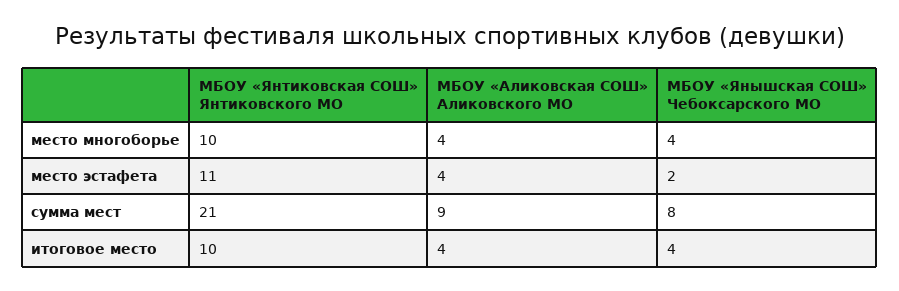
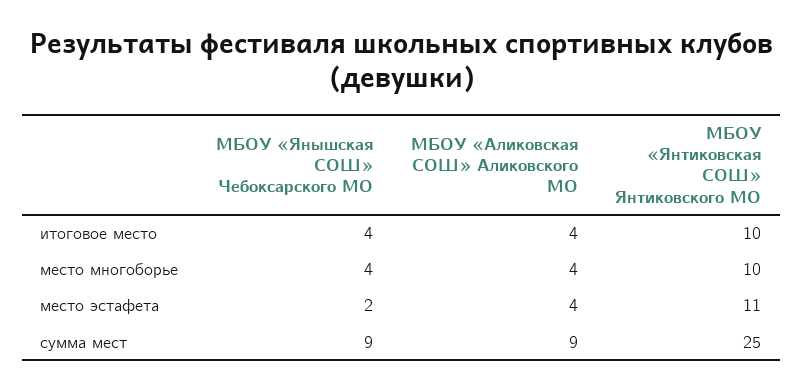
МБОУ «Янтиковская СОШ» Янтиковского МО, сумма мест: 21 -> 25
МБОУ «Янышская СОШ» Чебоксарского МО, сумма мест: 8 -> 9

